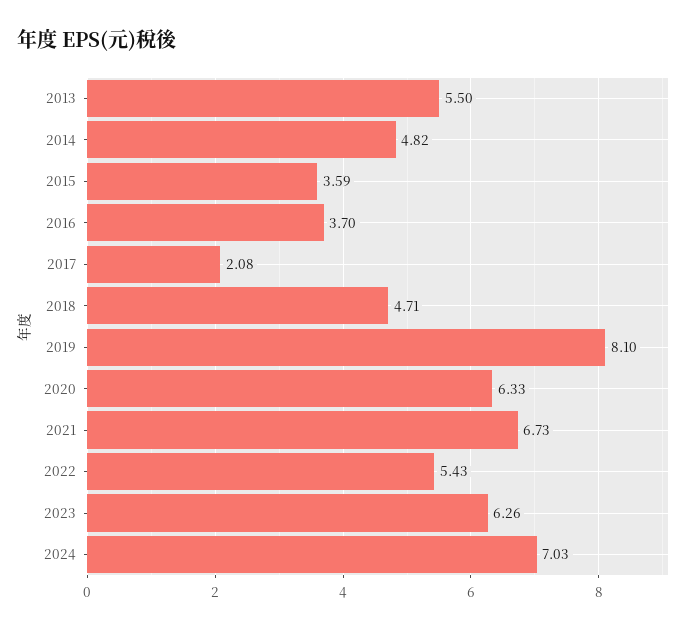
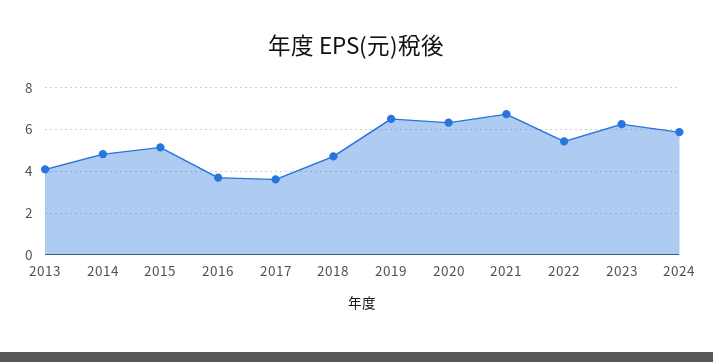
2013: 5.5 -> 4
2015: 3.59 -> 5
2017: 2.08 -> 3.5
2019: 8.1 -> 6.5
2024: 7.03 -> 6

